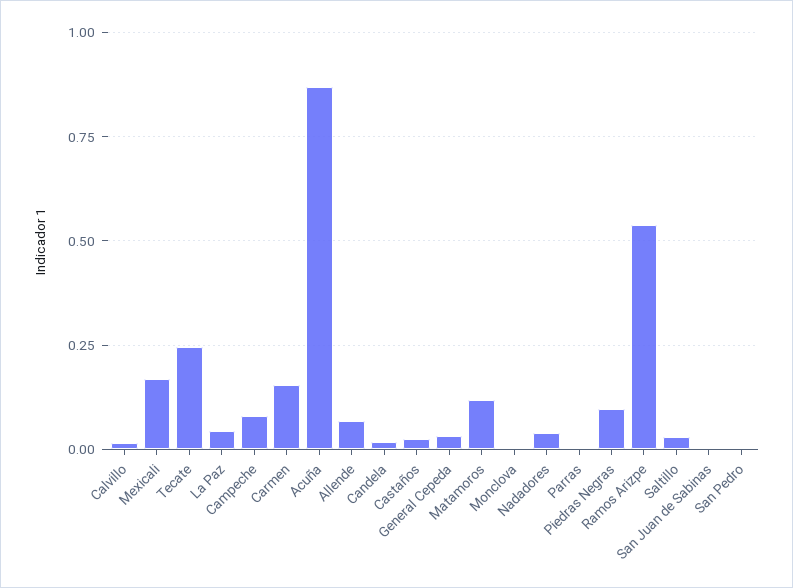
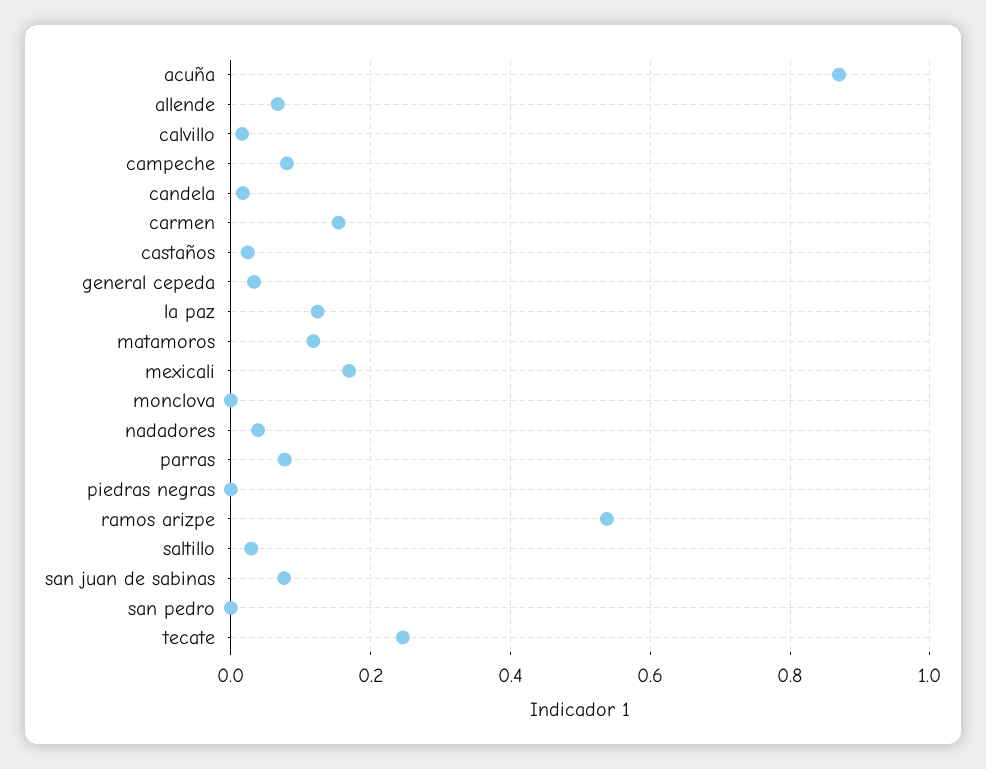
La Paz: 0.05 -> 0.12
Parras: 0 -> 0.08
Piedras Negras: 0.1 -> 0
San Juan de Sabinas: 0 -> 0.08

